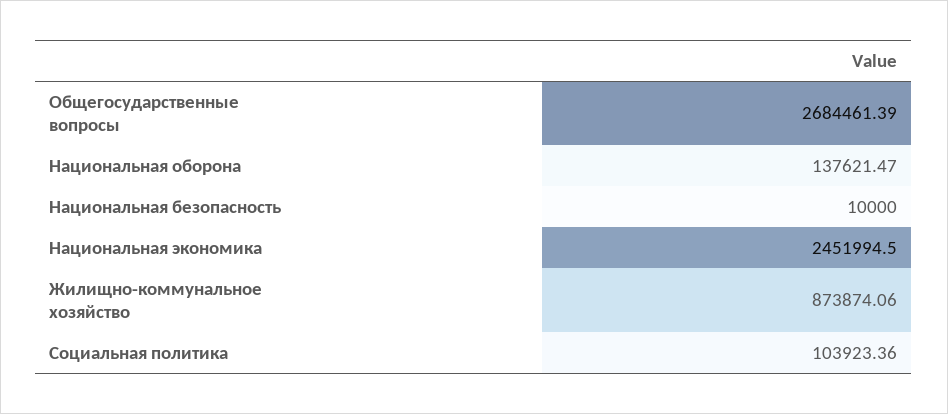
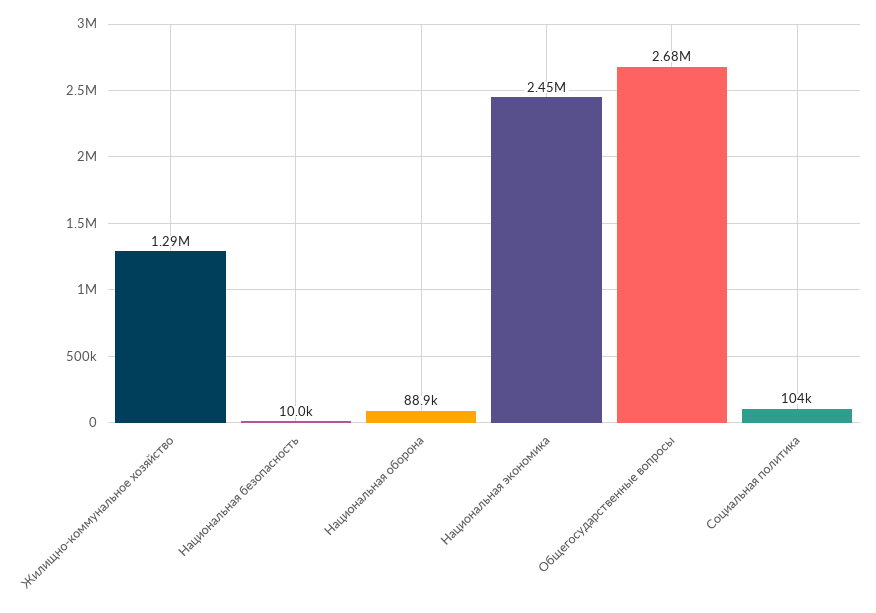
Национальная оборона: 137621.47 -> 88900
Жилищно-коммунальное хозяйство: 873874.06 -> 1290000

